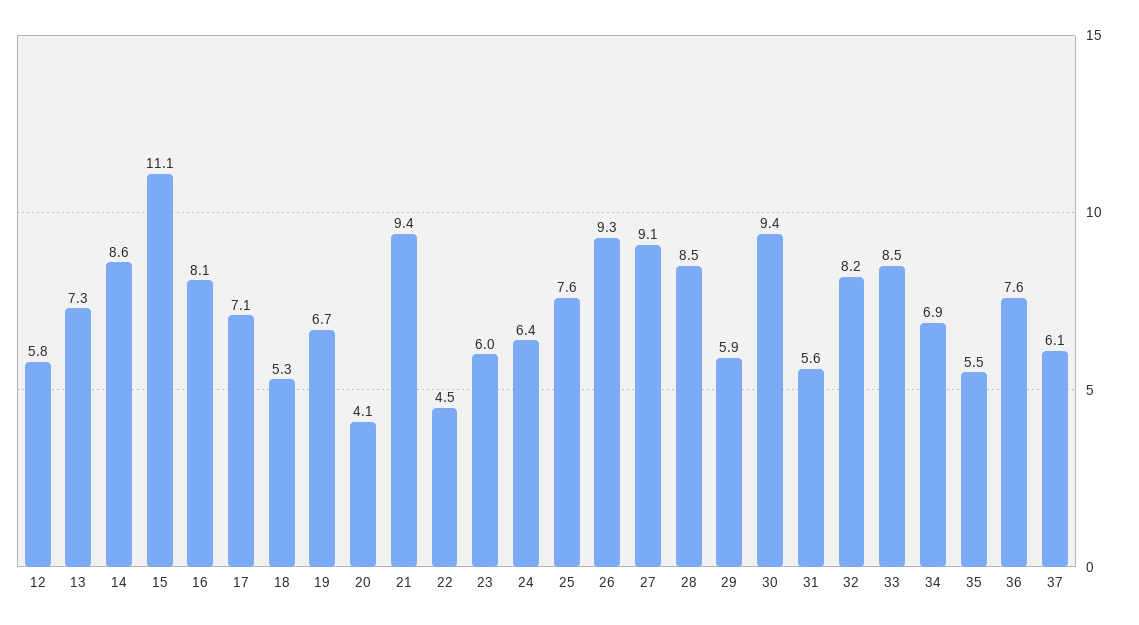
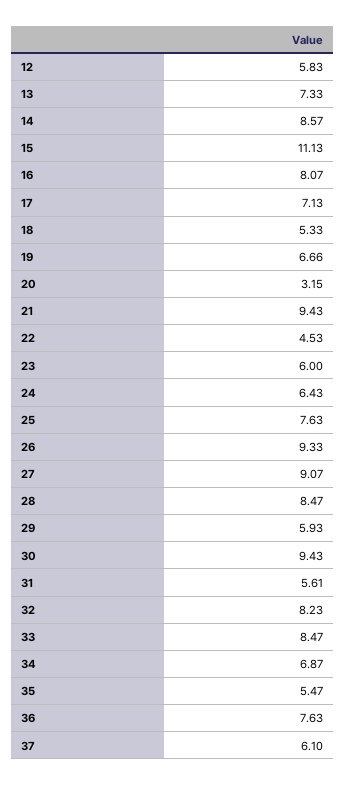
20: 4.1 -> 3.15

